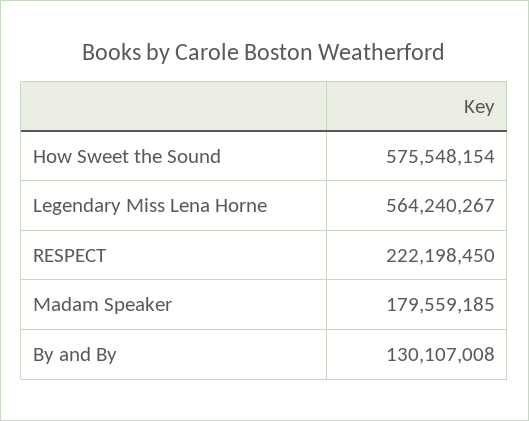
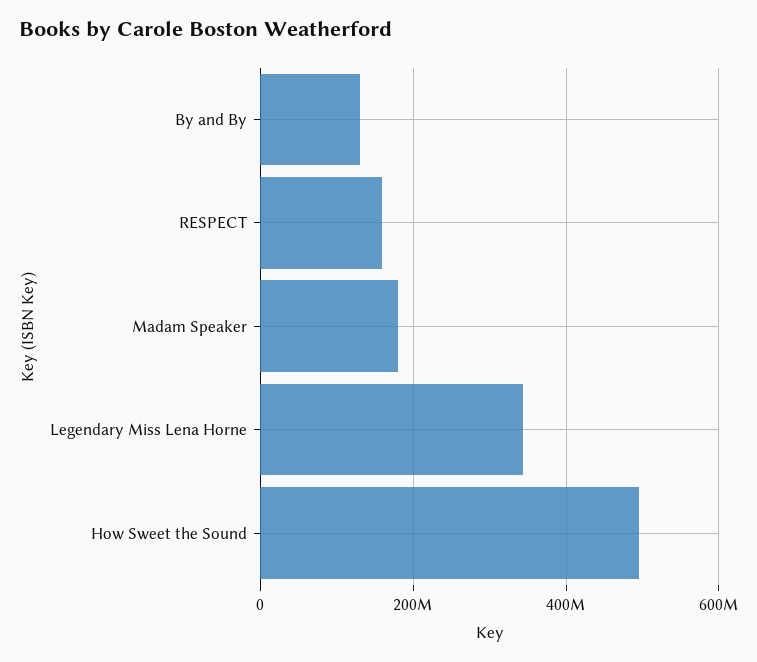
How Sweet the Sound: 575548154 -> 500000000
Legendary Miss Lena Horne: 564240267 -> 340000000
RESPECT: 222198450 -> 160000000

